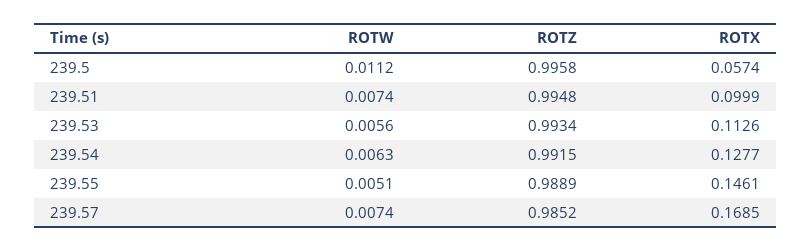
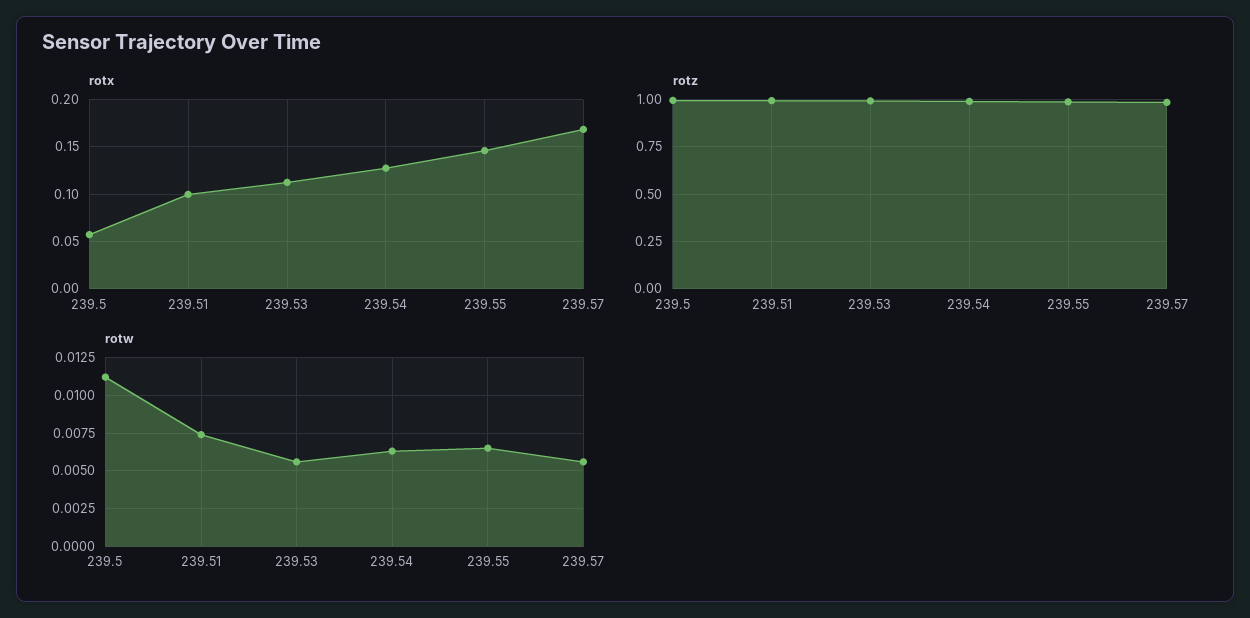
ROTW, 239.55: 0.0051 -> 0.0065
ROTW, 239.57: 0.0074 -> 0.0055

